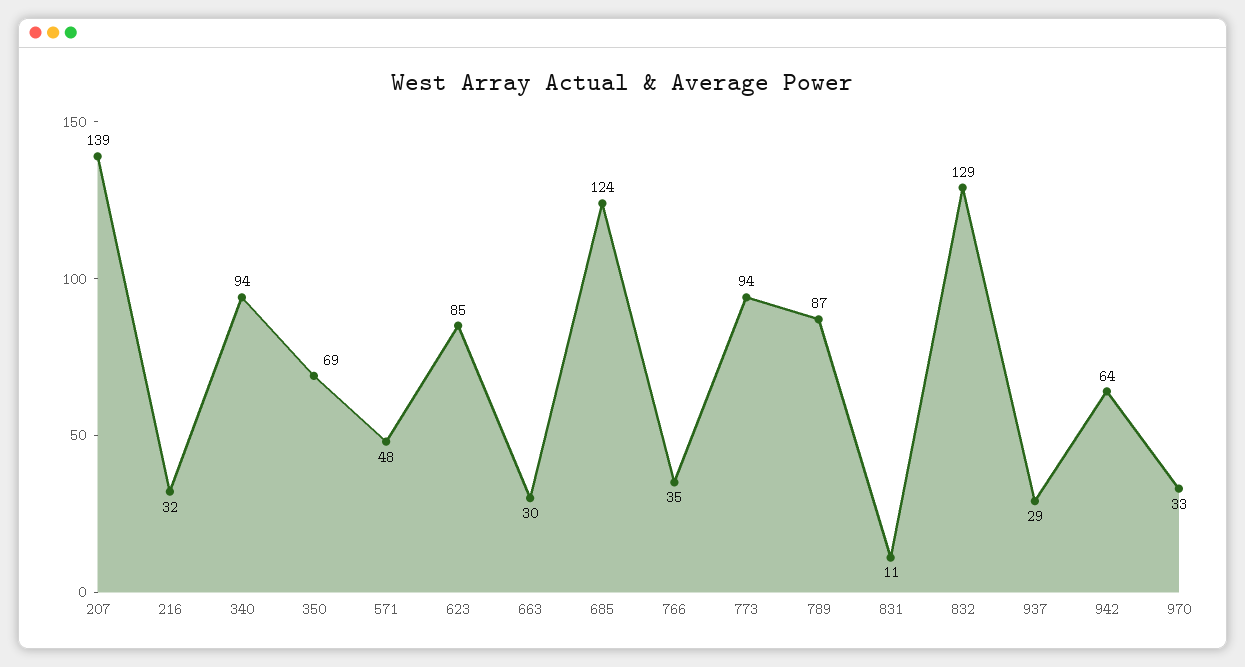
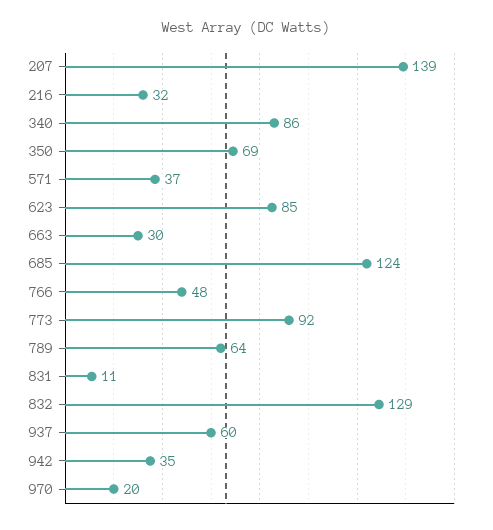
340: 94 -> 86
571: 48 -> 37
766: 35 -> 48
773: 94 -> 92
789: 87 -> 64
937: 29 -> 60
942: 64 -> 35
970: 33 -> 20

